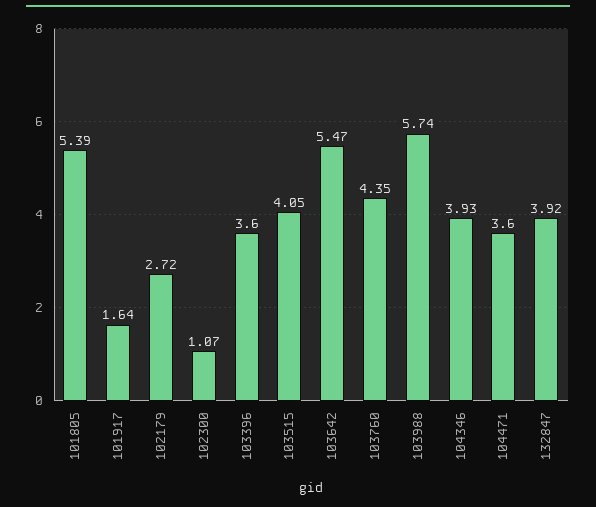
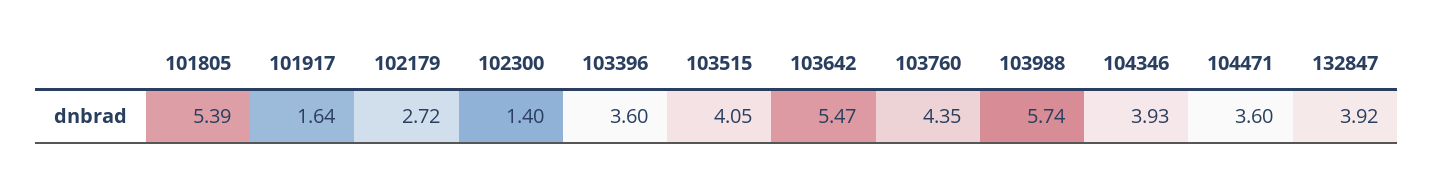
102300: 1.07 -> 1.4

